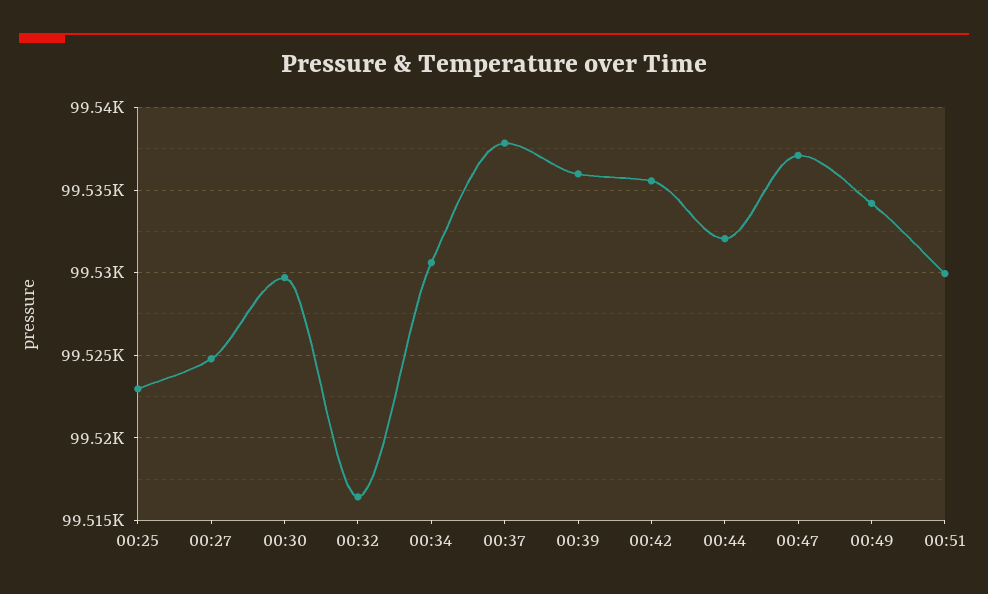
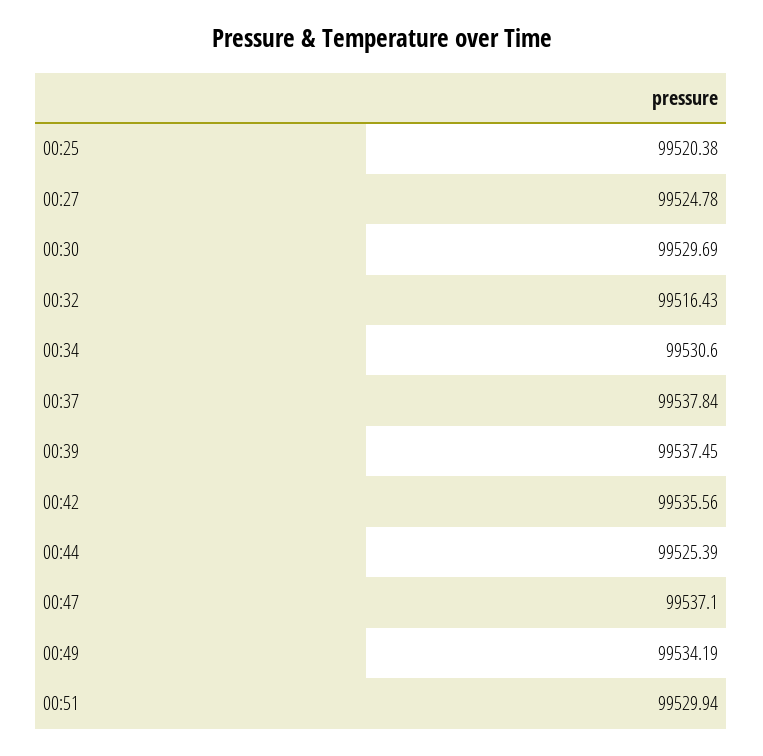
00:25: 99523 -> 99520.38
00:39: 99536 -> 99537.45
00:44: 99532 -> 99525.39

